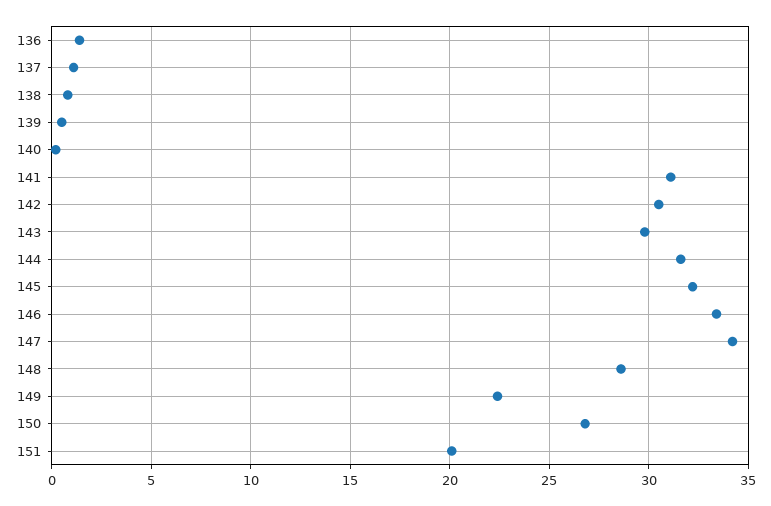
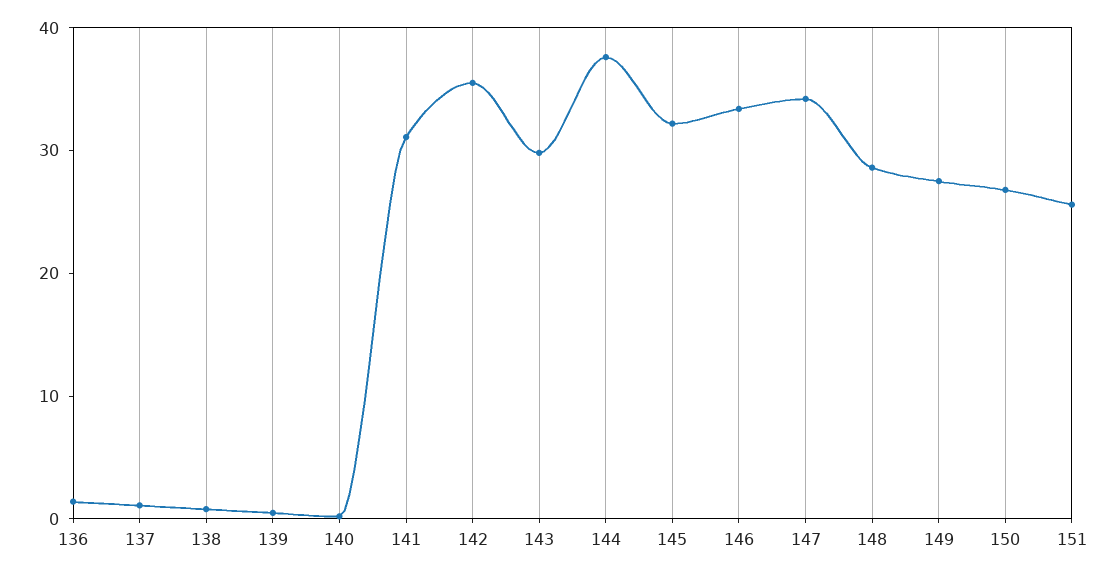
142: 30.5 -> 36
144: 31.5 -> 38
149: 22.5 -> 28
151: 20 -> 26

